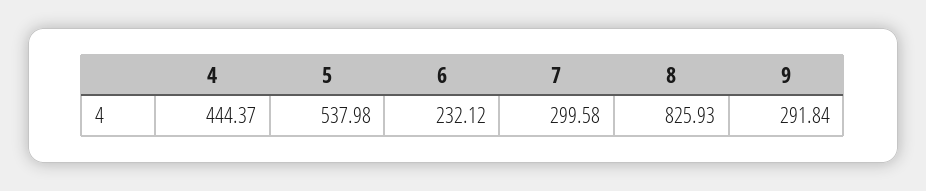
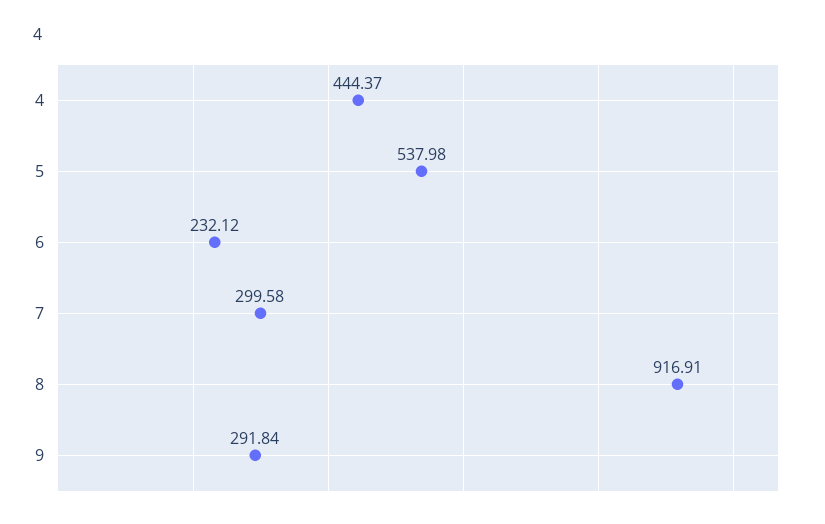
8: 825.93 -> 916.91

